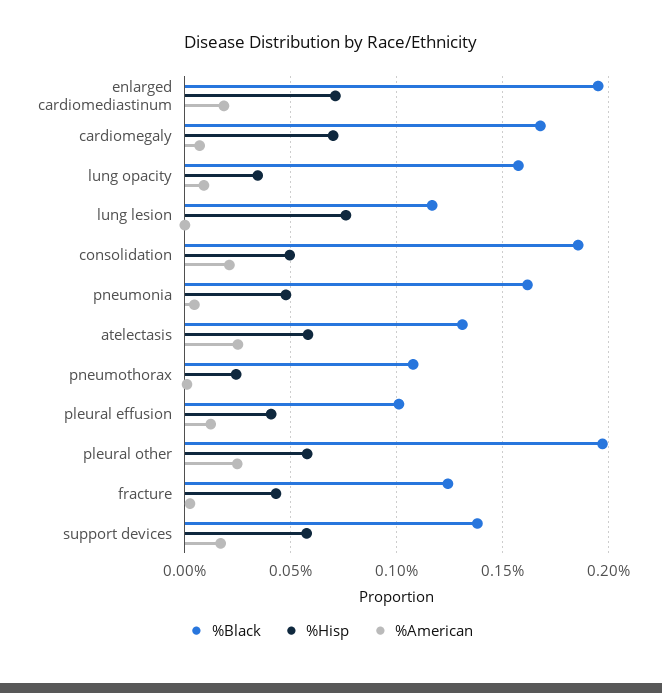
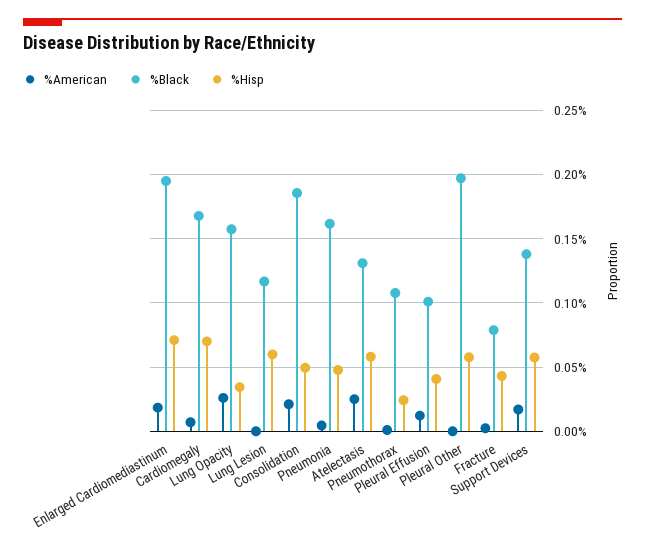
%American, lung opacity: 0.01 -> 0.025
%Hisp, lung lesion: 0.075 -> 0.06
%American, pleural other: 0.025 -> 0
%Black, fracture: 0.125 -> 0.08

